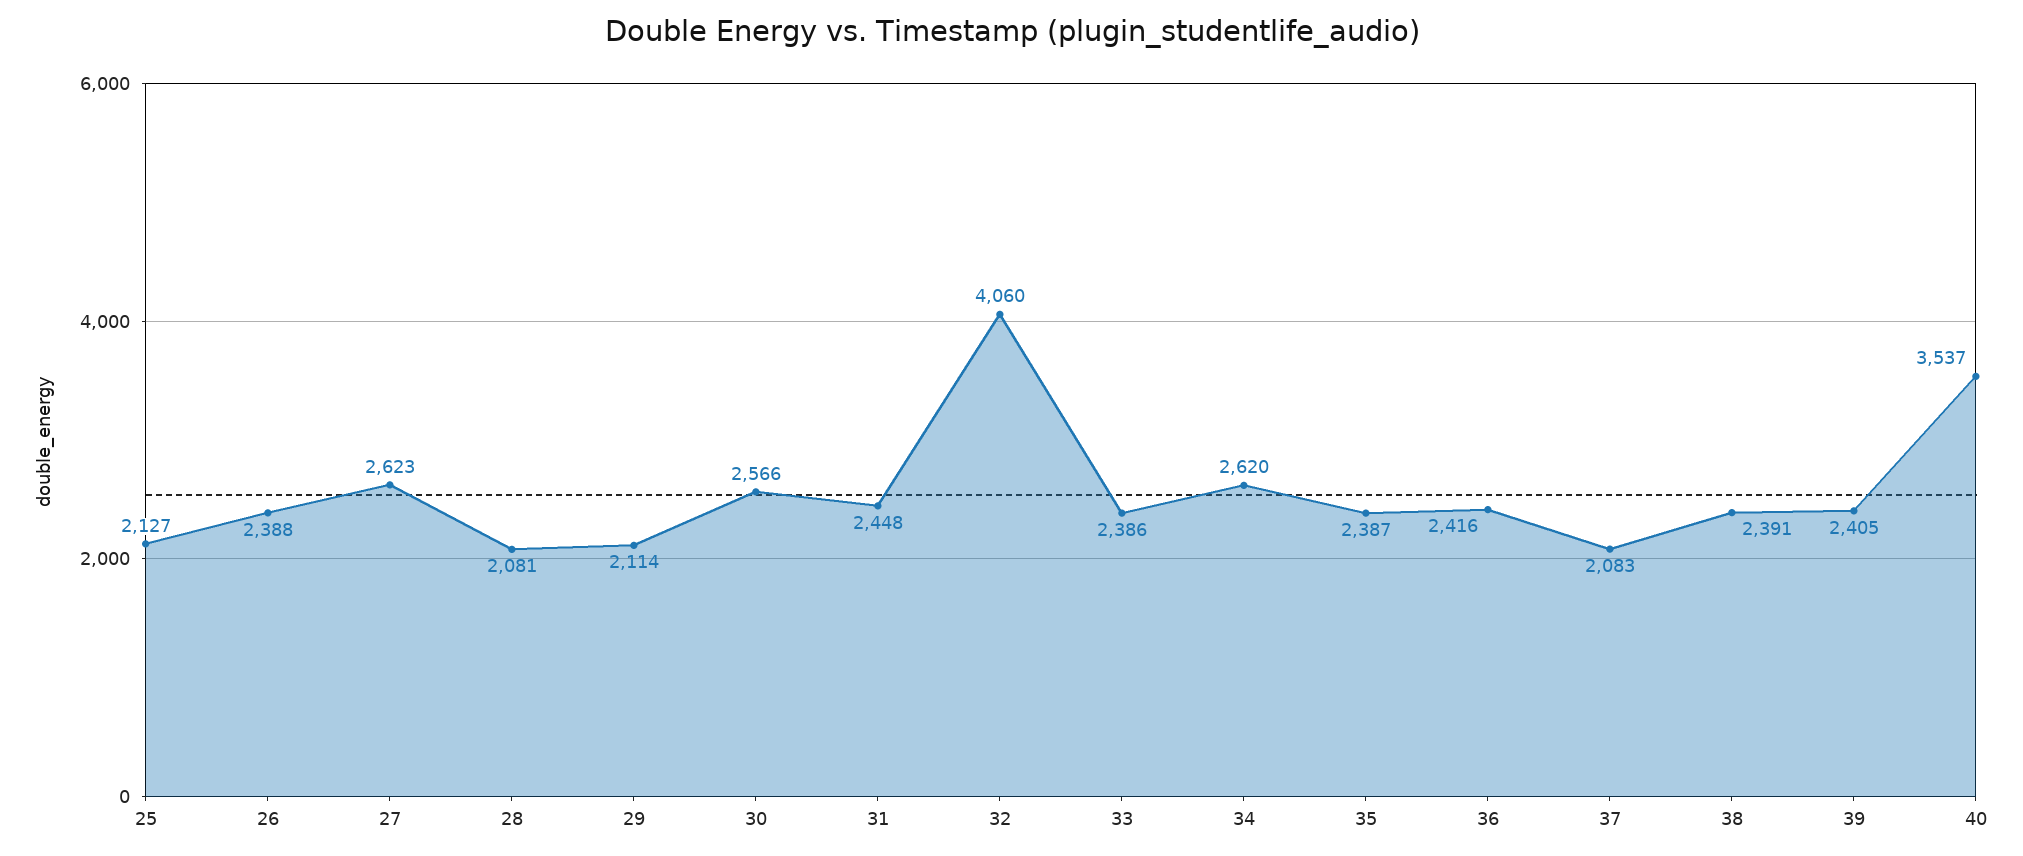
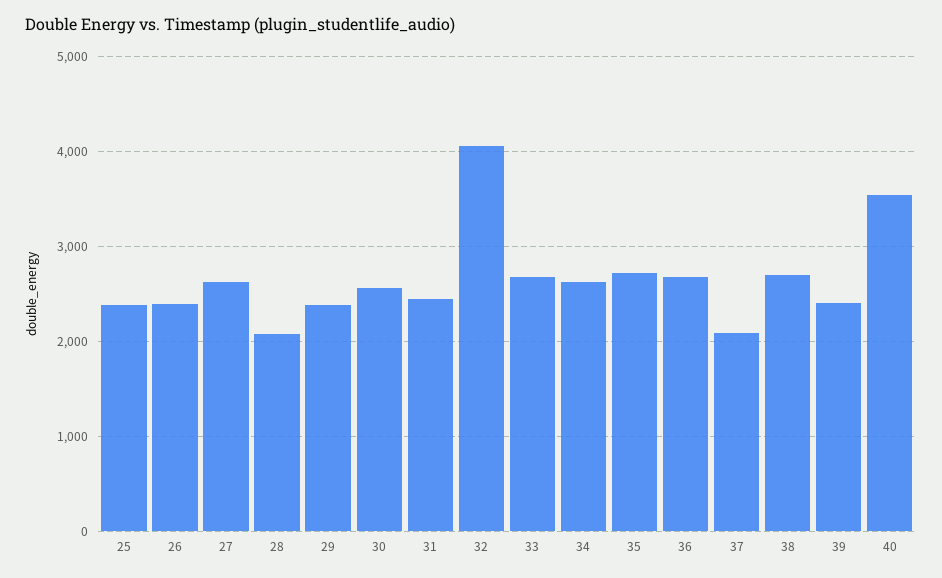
25: 2127 -> 2400
29: 2114 -> 2400
33: 2386 -> 2700
35: 2387 -> 2700
36: 2416 -> 2700
38: 2391 -> 2700

